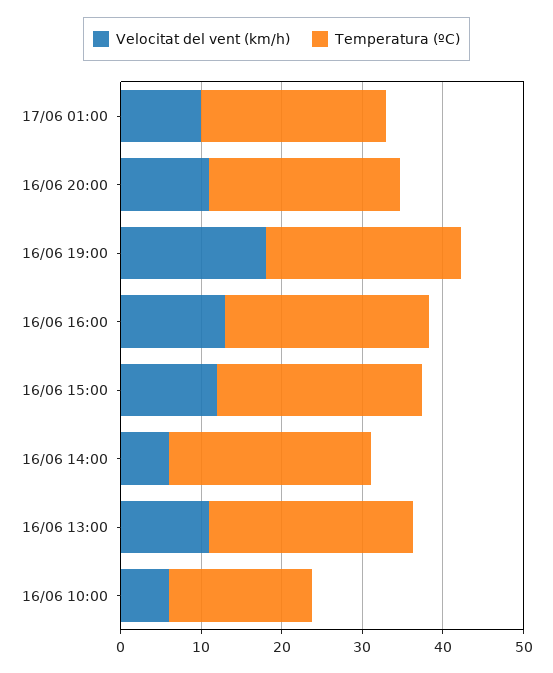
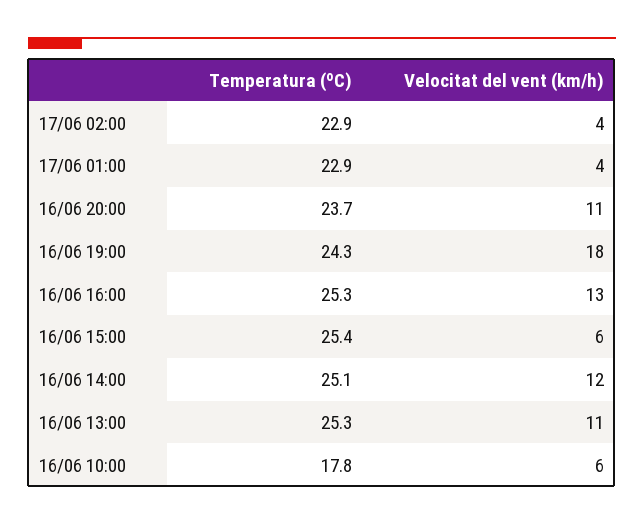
Velocitat del vent (km/h), 17/06 01:00: 10 -> 4
Velocitat del vent (km/h), 16/06 15:00: 12 -> 6
Velocitat del vent (km/h), 16/06 14:00: 6 -> 12
Temperatura (ºC), 17/06 02:00: none -> 22.9
Velocitat del vent (km/h), 17/06 02:00: none -> 4

